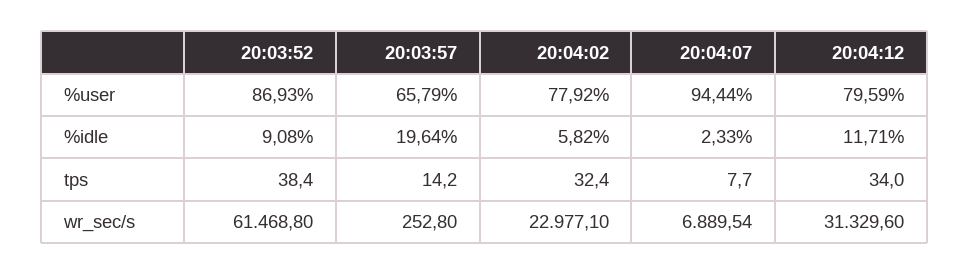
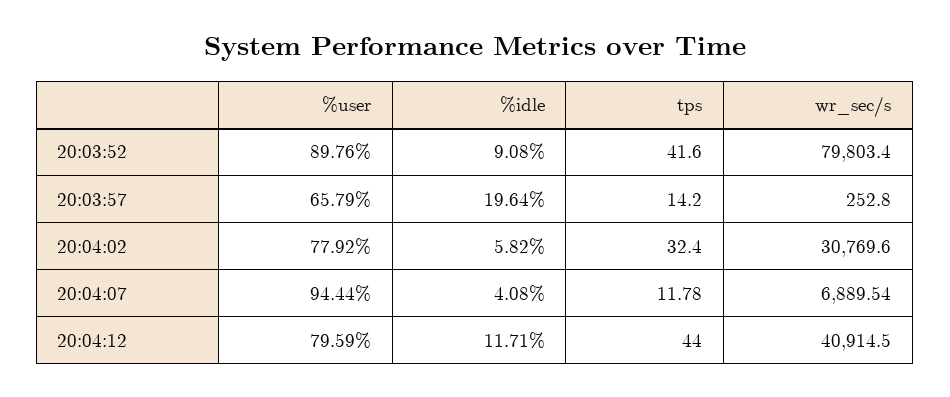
20:03:52, %user: 86.93 -> 89.76
20:04:07, %idle: 2.33 -> 4.08
20:03:52, tps: 38.4 -> 41.6
20:04:07, tps: 7.7 -> 11.78
20:04:12, tps: 34 -> 44
20:03:52, wr_sec/s: 61468.8 -> 79803.4
20:04:02, wr_sec/s: 22977.1 -> 30769.6
20:04:12, wr_sec/s: 31329.6 -> 40914.5

